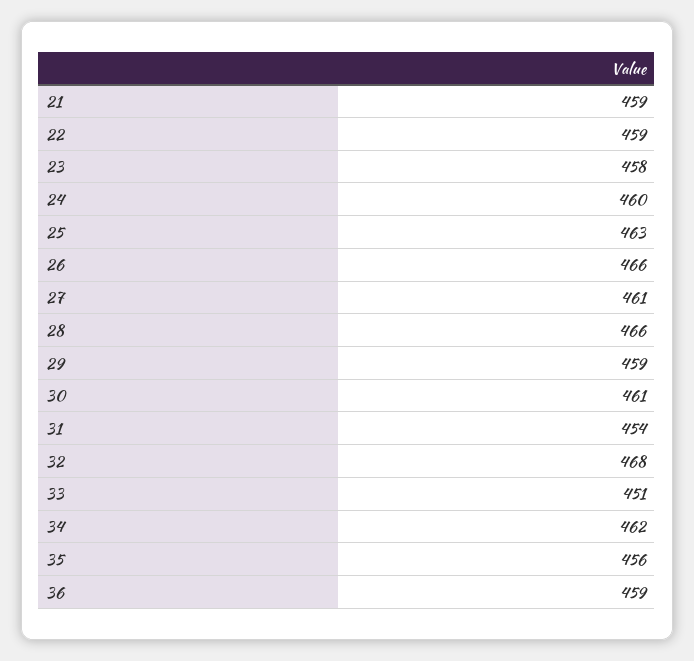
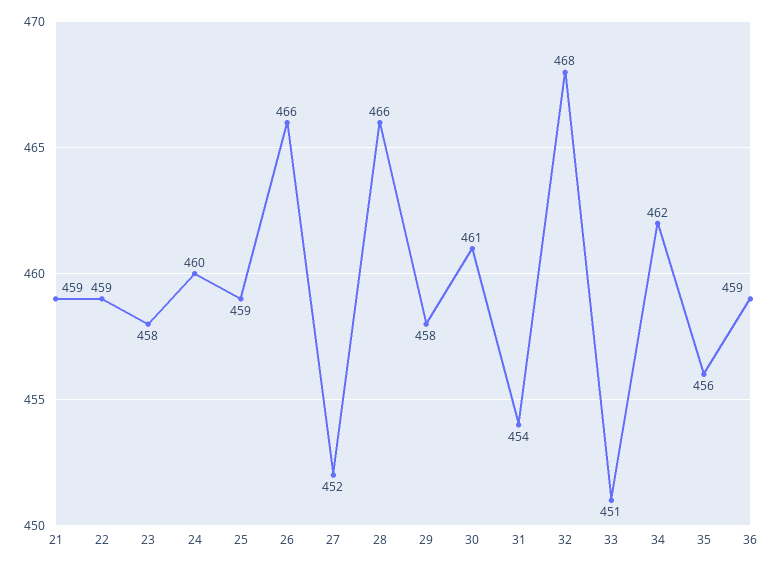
25: 463 -> 459
27: 461 -> 452
29: 459 -> 458

